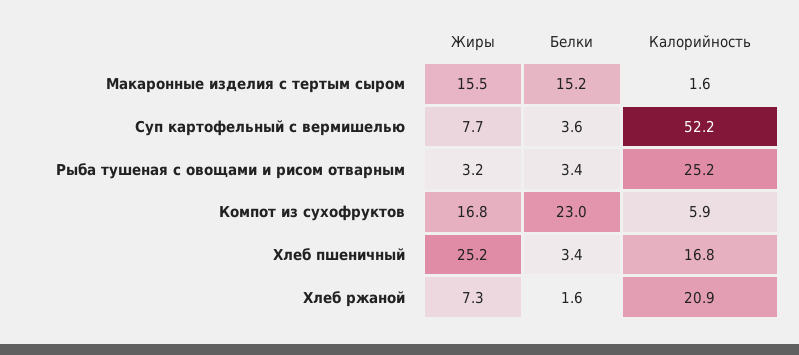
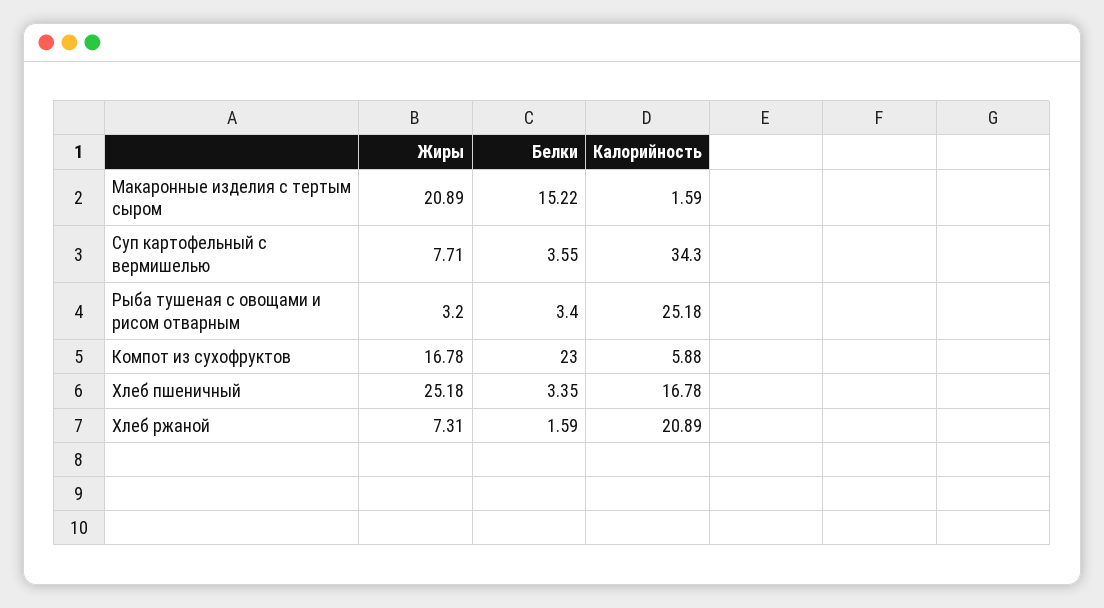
Жиры, Макаронные изделия с тертым сыром: 15.5 -> 20.89
Калорийность, Суп картофельный с вермишелью: 52.2 -> 34.3

